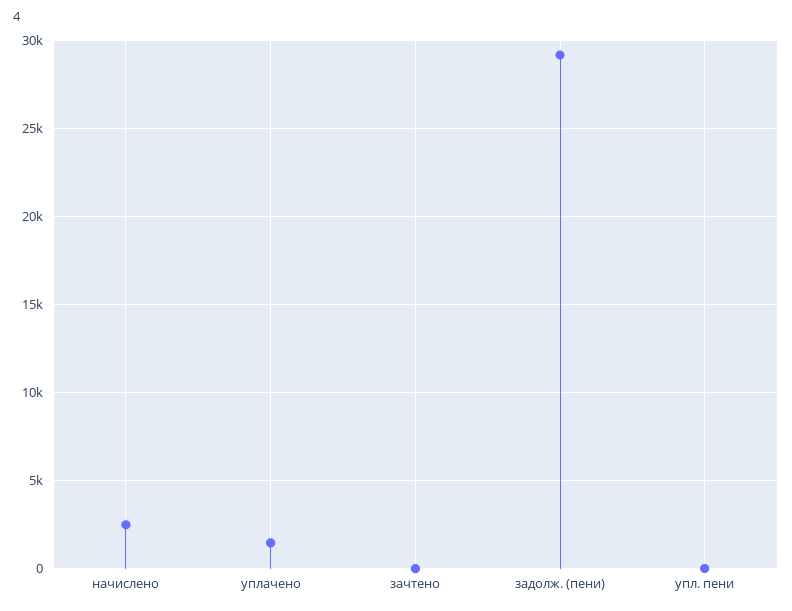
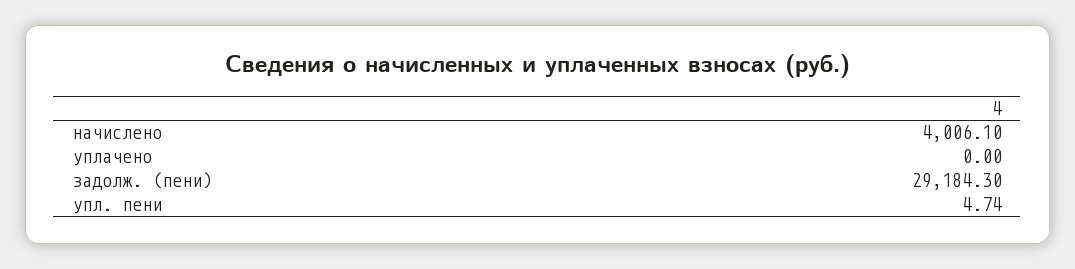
начислено: 2500 -> 4006.1
уплачено: 1500 -> 0
зачтено: 0 -> none

